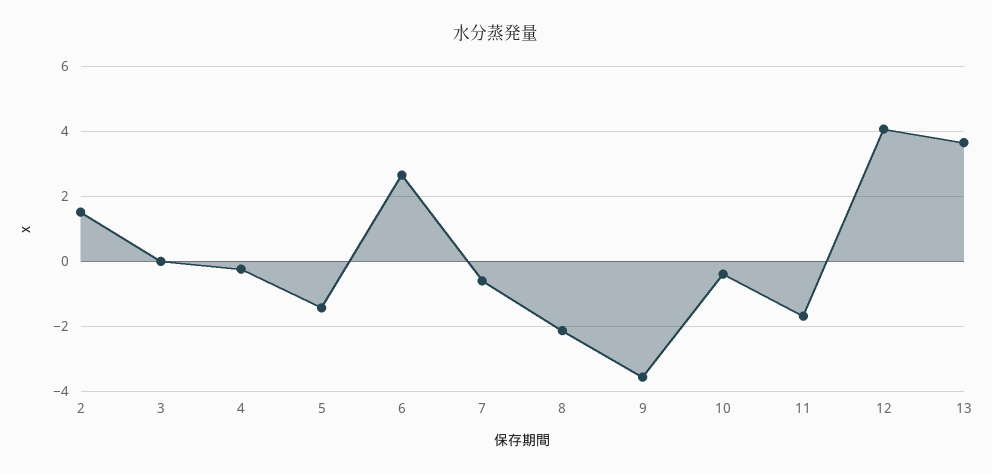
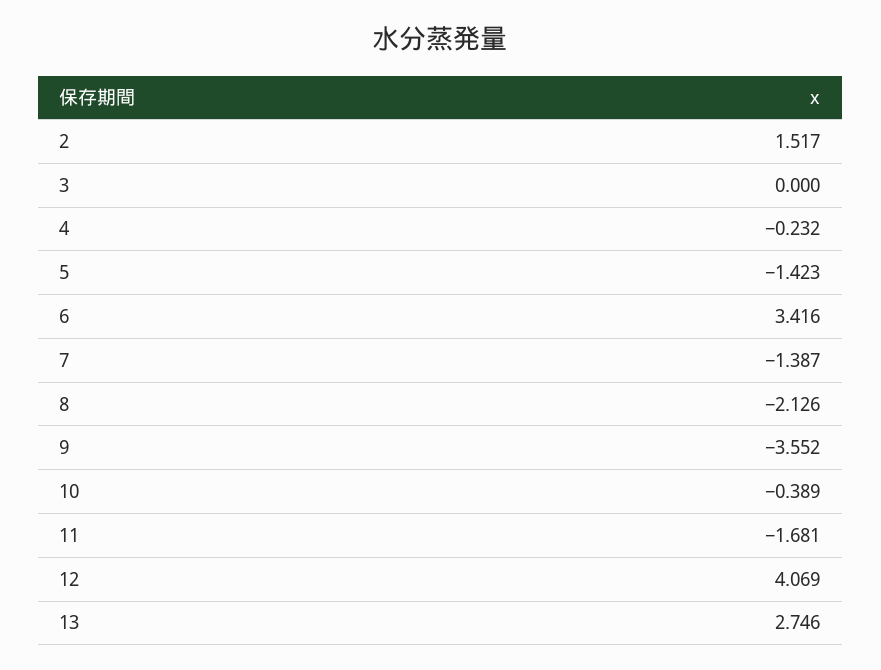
6: 2.6 -> 3.416
7: -0.6 -> -1.387
13: 3.6 -> 2.746

